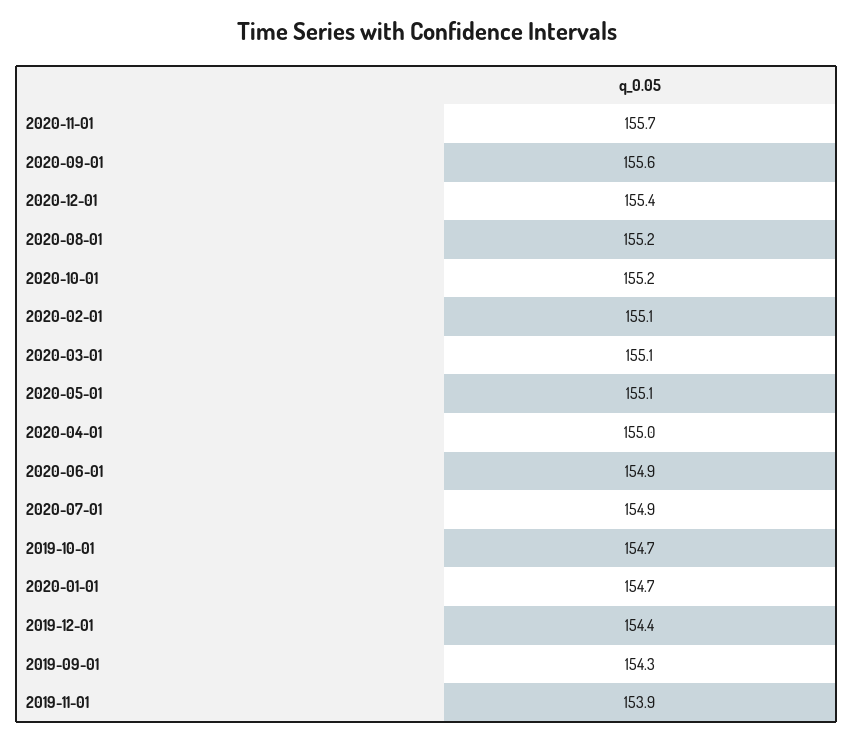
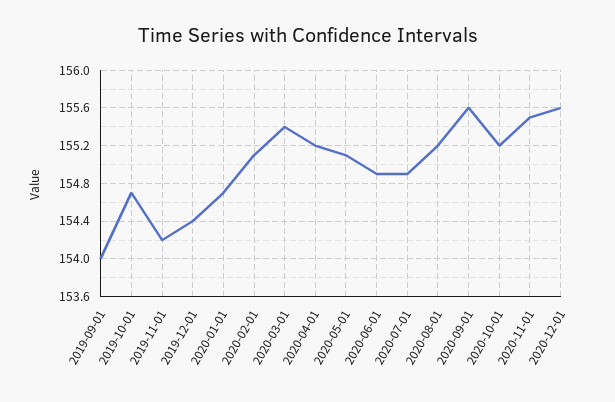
2020-11-01: 155.7 -> 155.5
2020-12-01: 155.4 -> 155.6
2020-03-01: 155.1 -> 155.4
2020-04-01: 155 -> 155.2
2019-09-01: 154.3 -> 154
2019-11-01: 153.9 -> 154.2

